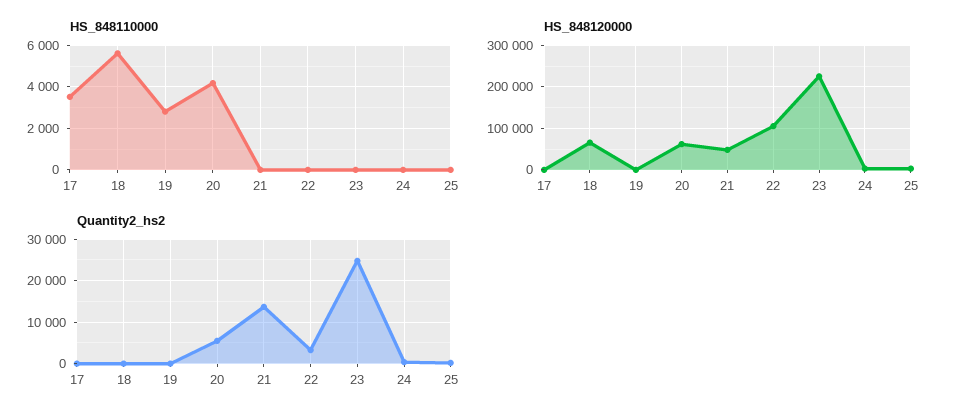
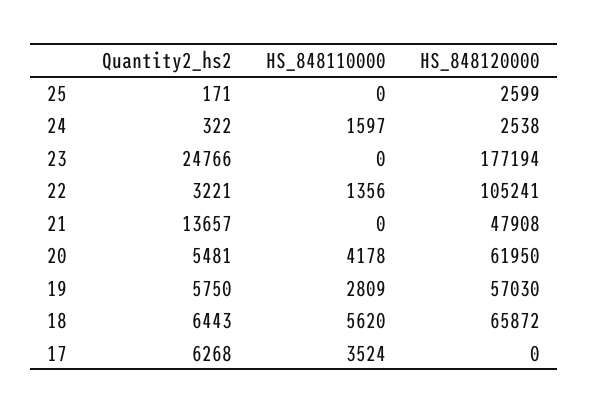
HS_848110000, 22: 0 -> 1356
HS_848110000, 24: 0 -> 1597
HS_848120000, 19: 0 -> 57030
HS_848120000, 23: 220000 -> 177194
Quantity2_hs2, 17: 0 -> 6268
Quantity2_hs2, 18: 0 -> 6443
Quantity2_hs2, 19: 0 -> 5750

